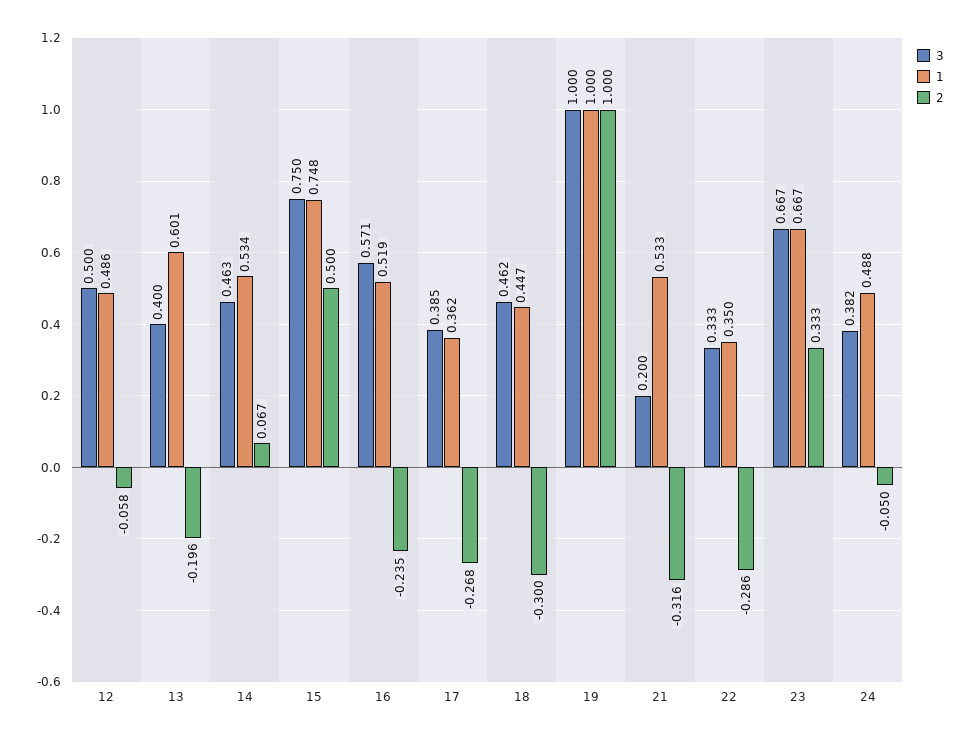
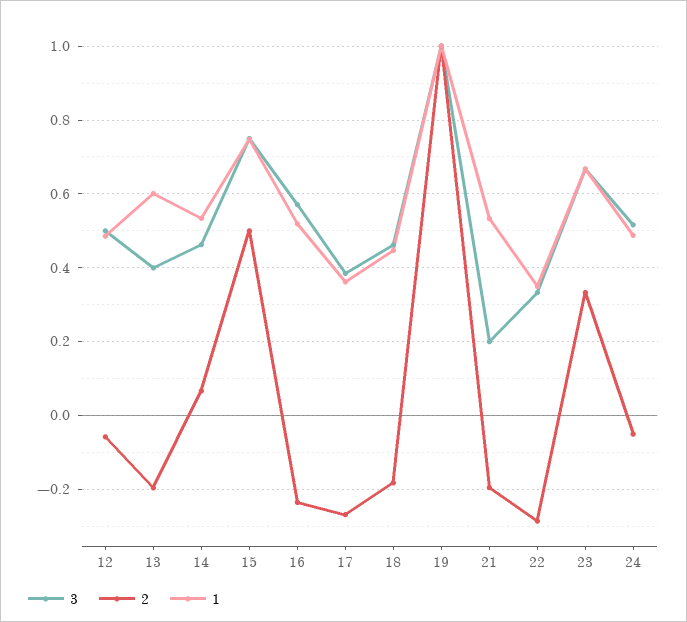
2, 18: -0.3 -> -0.18
2, 21: -0.316 -> -0.2
3, 24: 0.382 -> 0.52

